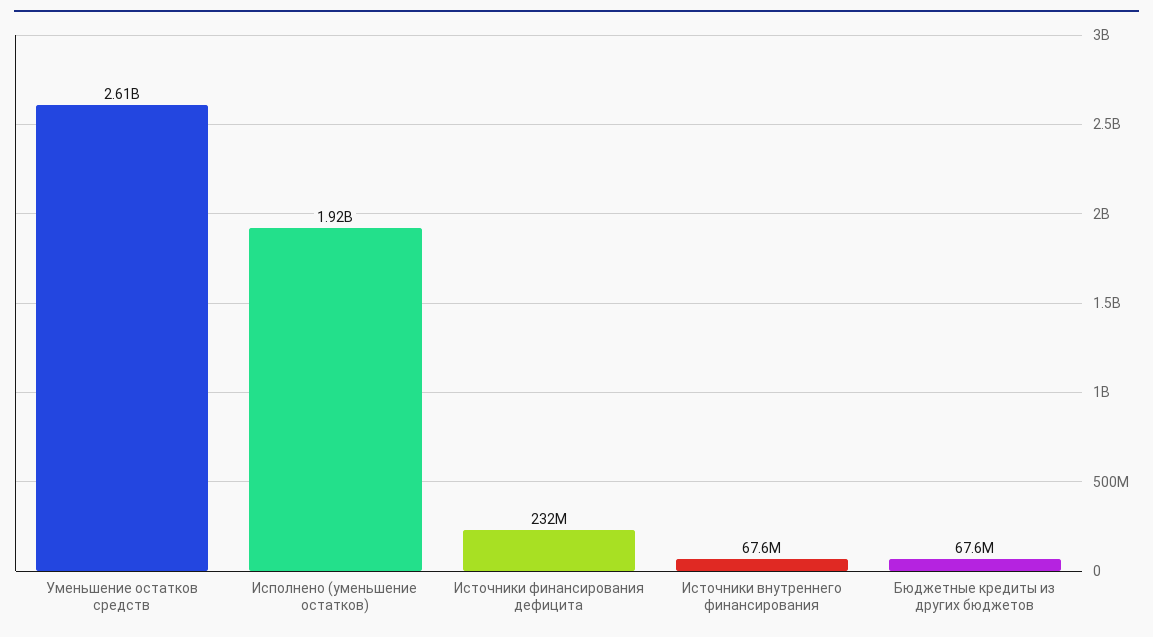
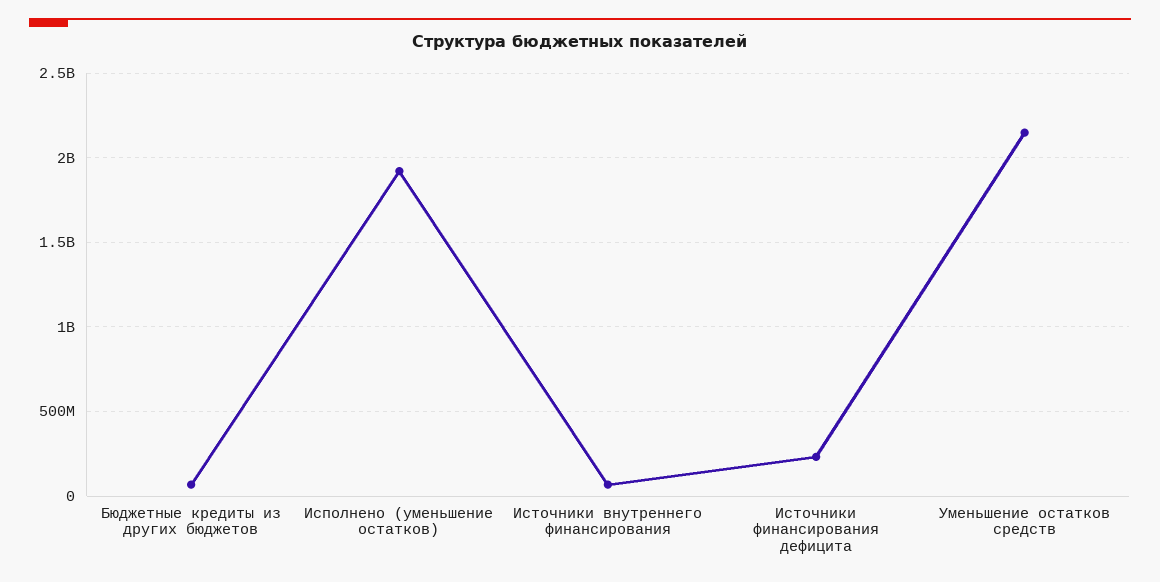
Уменьшение остатков средств: 2610000000 -> 2150000000

